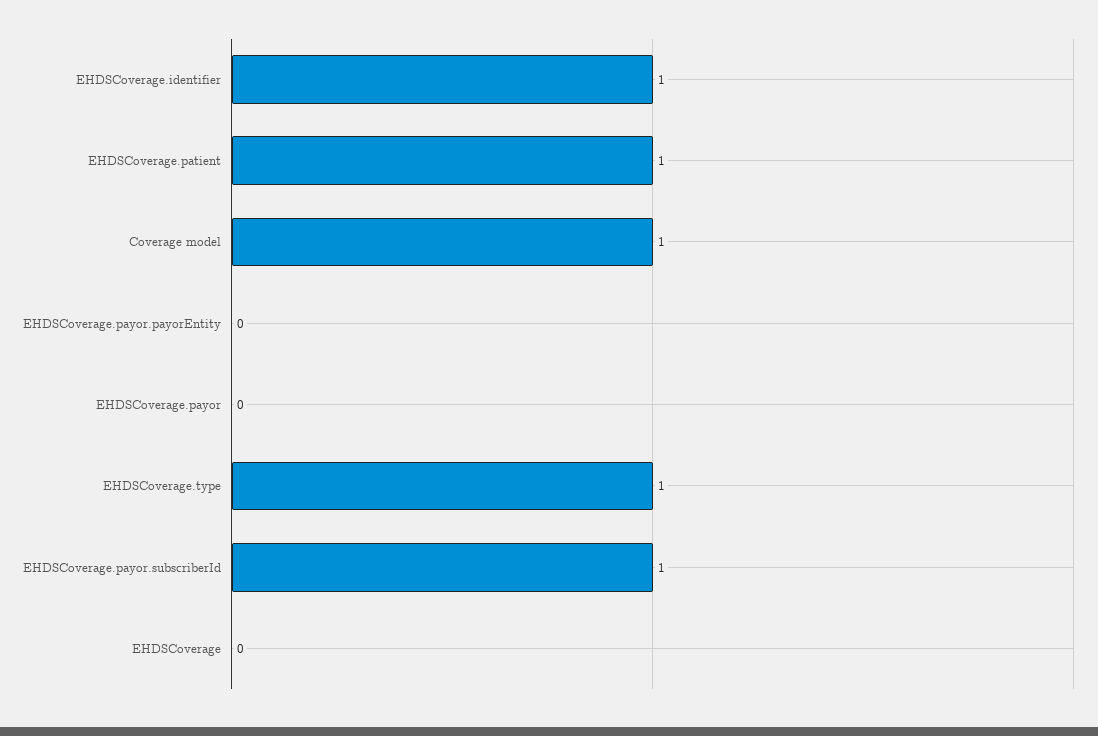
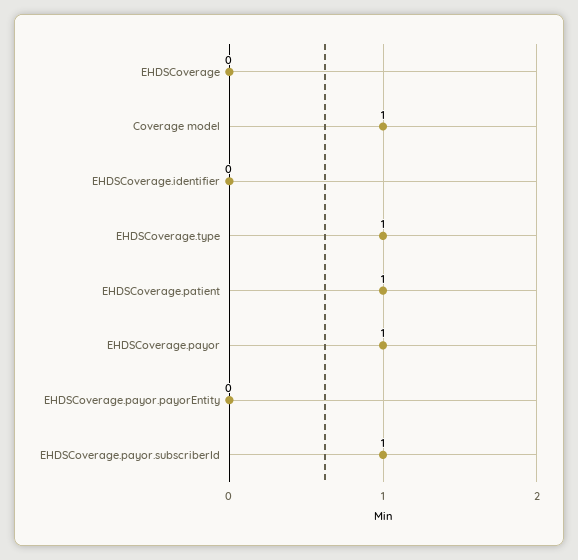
EHDSCoverage.identifier: 1 -> 0
EHDSCoverage.payor: 0 -> 1

